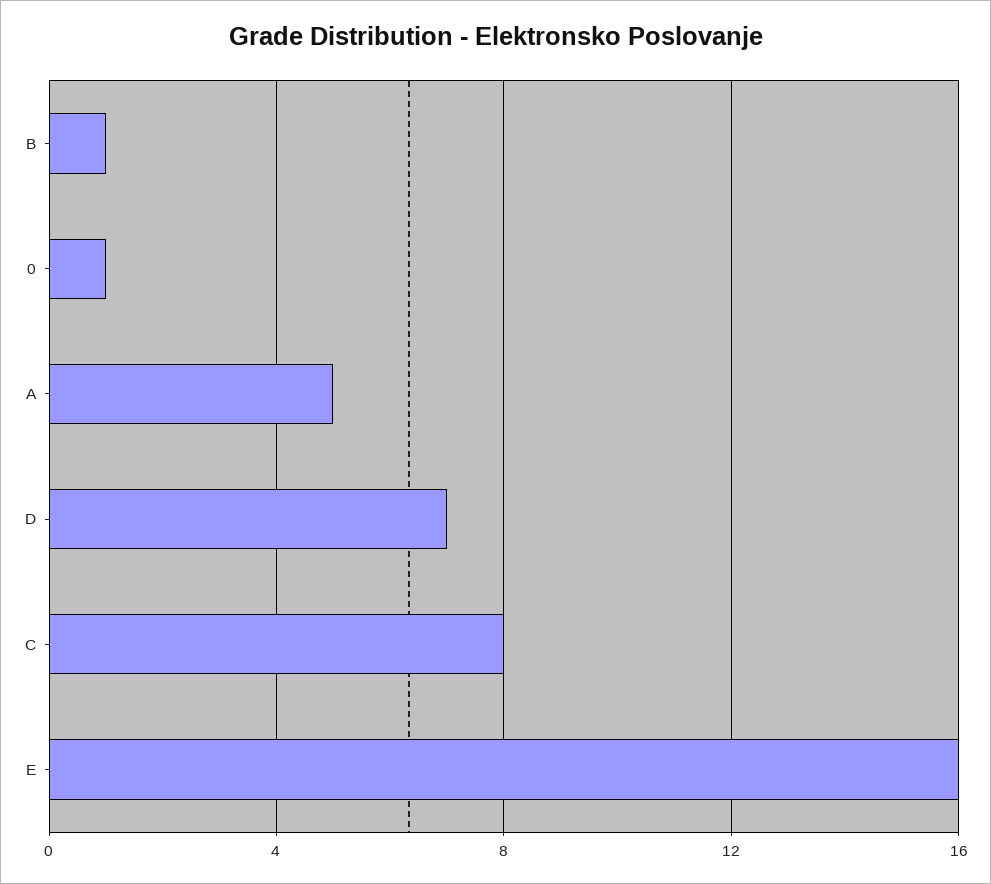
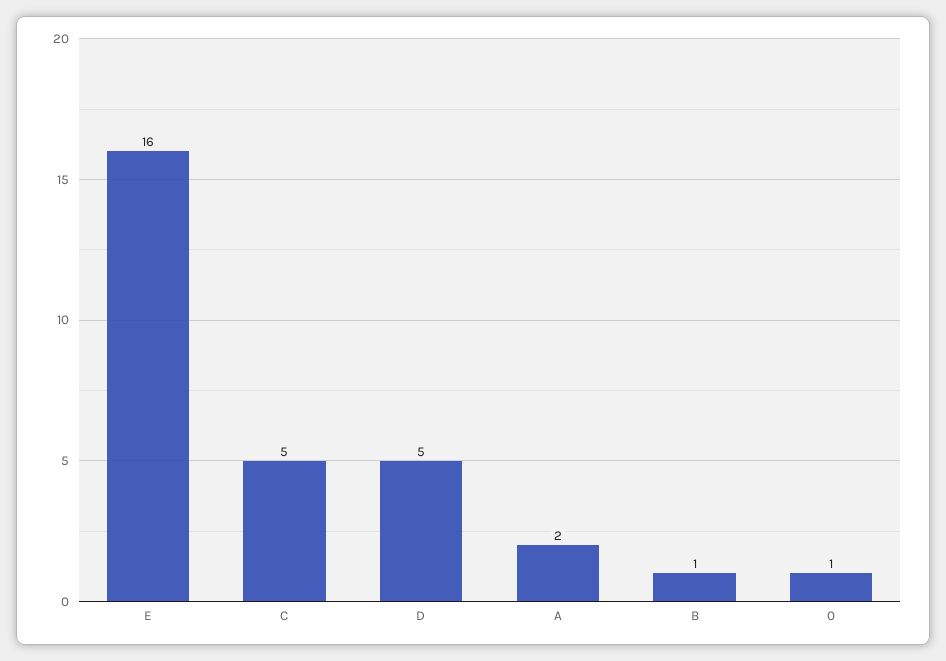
A: 5 -> 2
D: 7 -> 5
C: 8 -> 5

